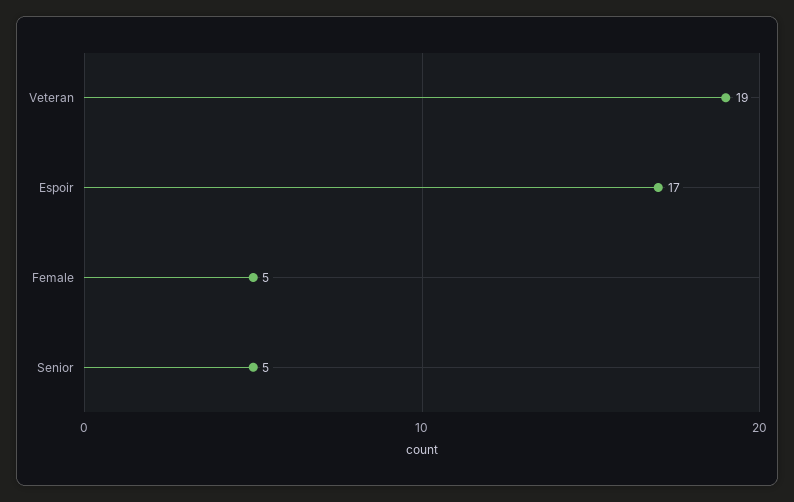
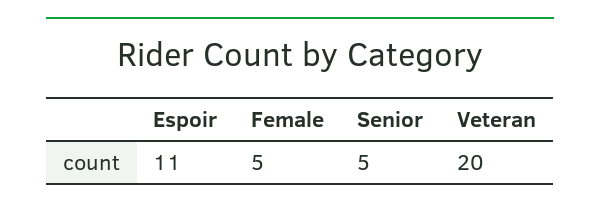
Veteran: 19 -> 20
Espoir: 17 -> 11

